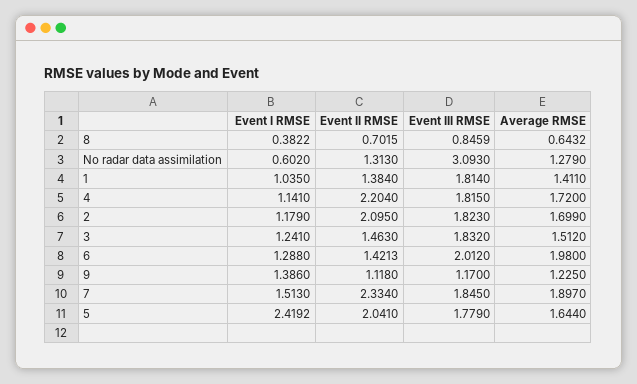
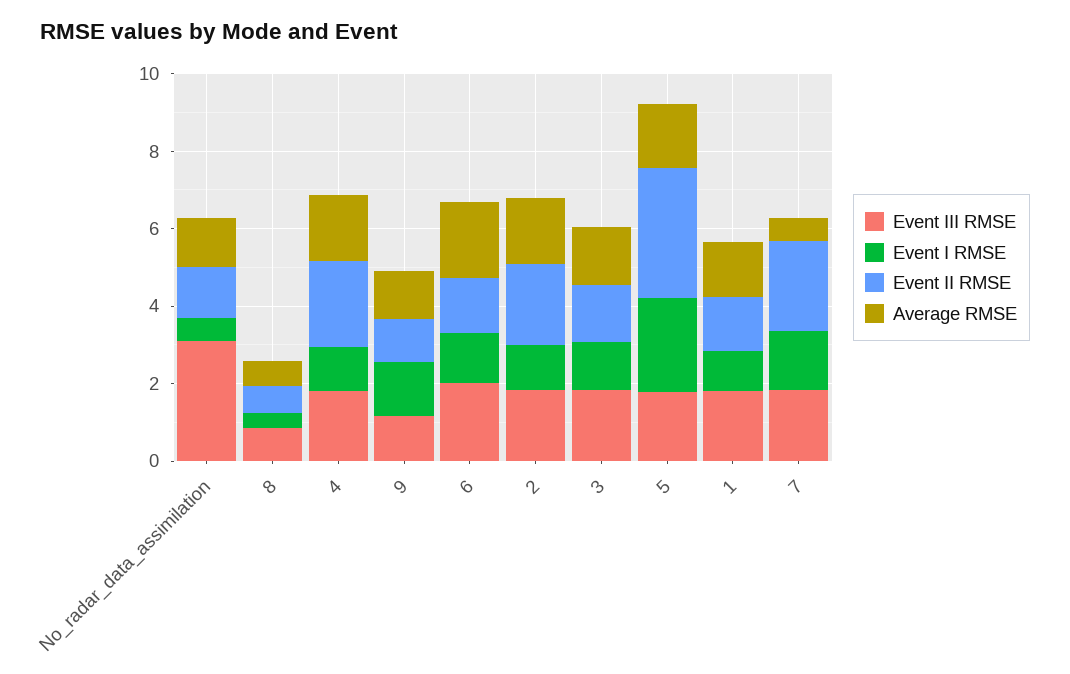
Average RMSE, 7: 1.897 -> 0.5
Event II RMSE, 5: 2.041 -> 3.5

